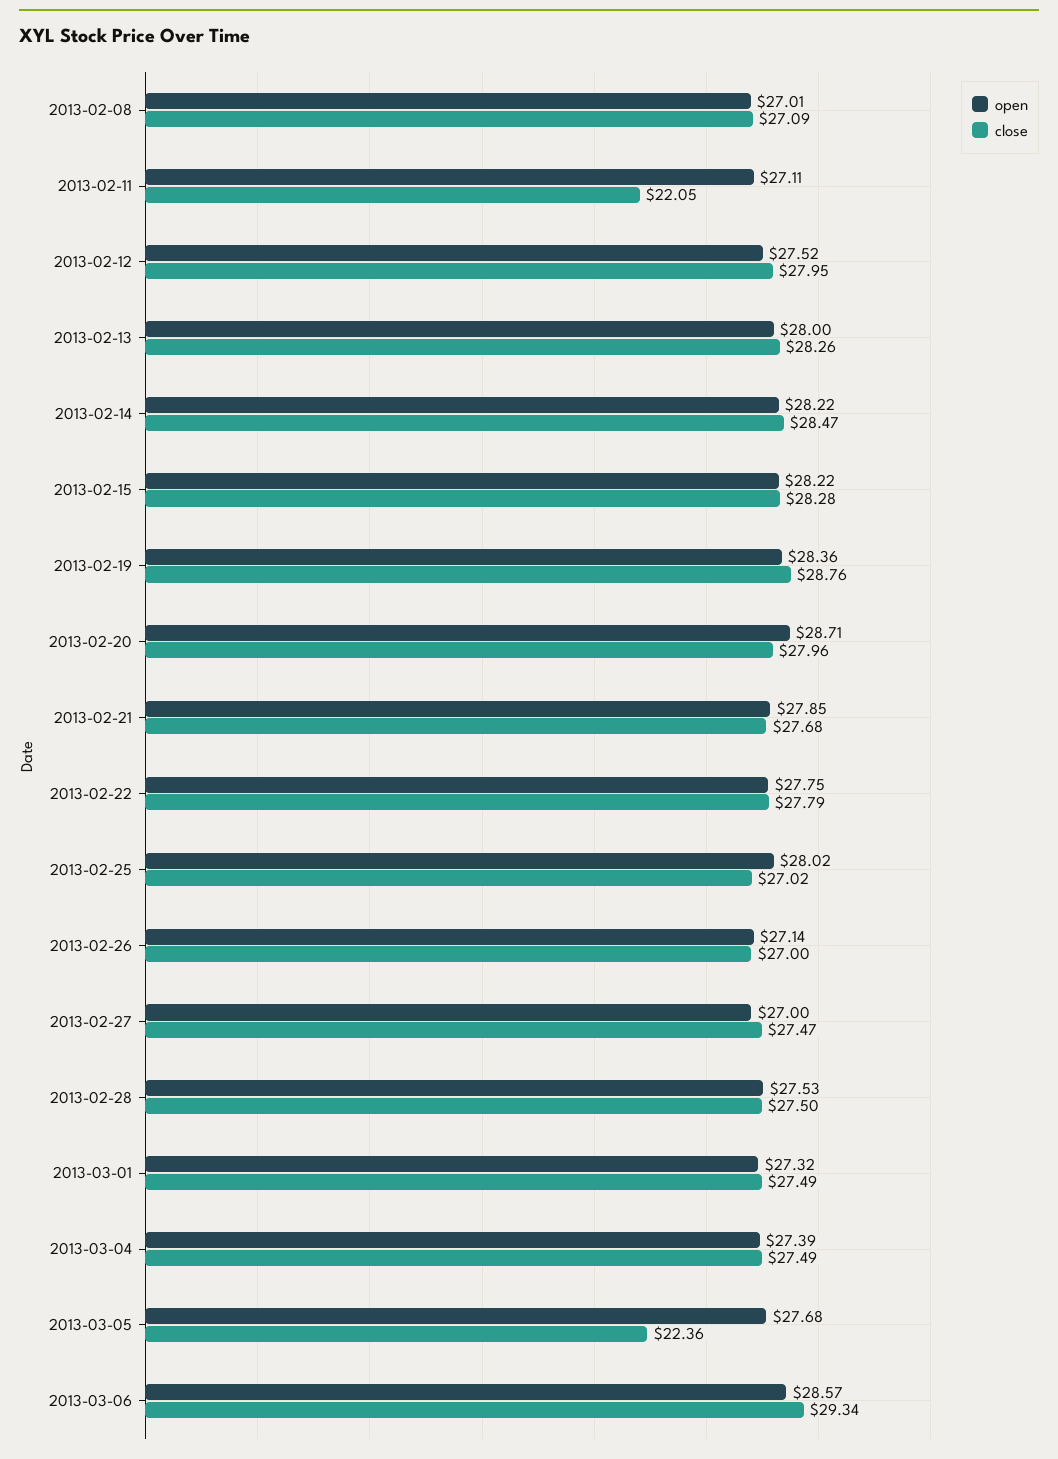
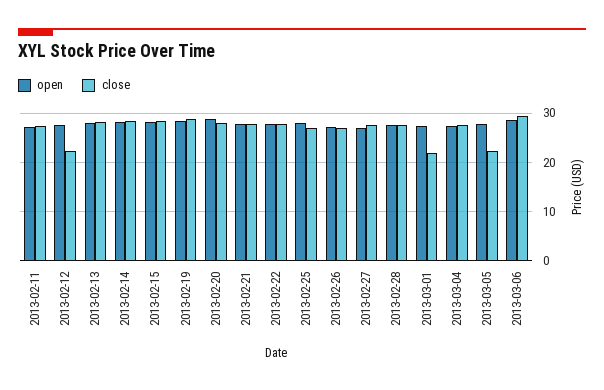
open, 2013-02-08: 27.01 -> none
close, 2013-02-08: 27.09 -> none
close, 2013-02-11: 22.05 -> 28
close, 2013-02-12: 27.95 -> 22
close, 2013-03-01: 27.49 -> 22

